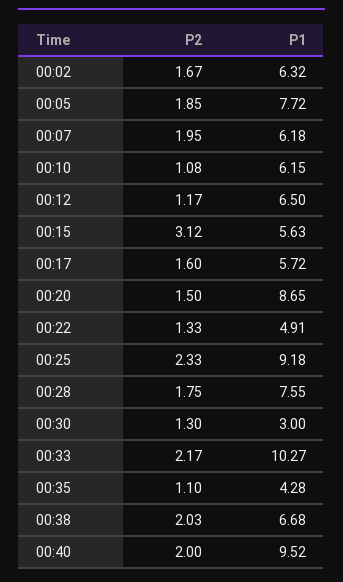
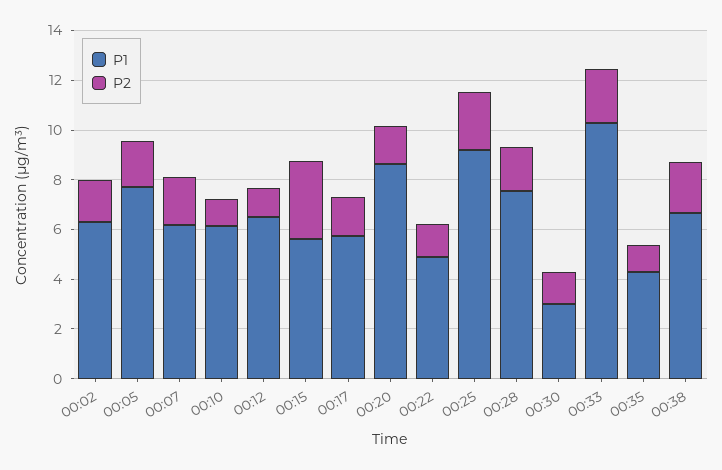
P2, 00:40: 2 -> none
P1, 00:40: 9.52 -> none

